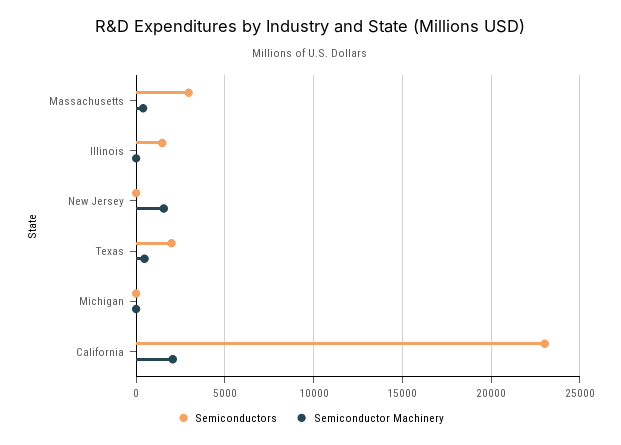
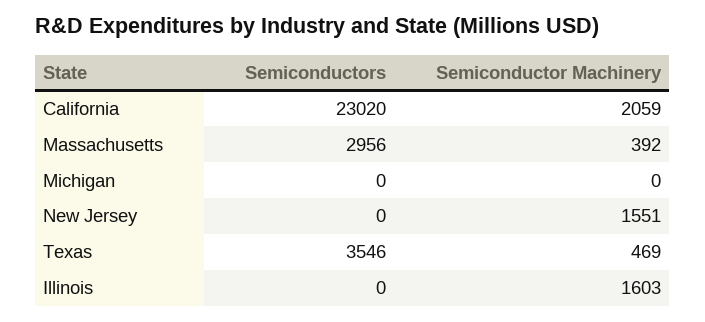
Semiconductors, Illinois: 1500 -> 0
Semiconductor Machinery, Illinois: 0 -> 1603
Semiconductors, Texas: 2000 -> 3546

